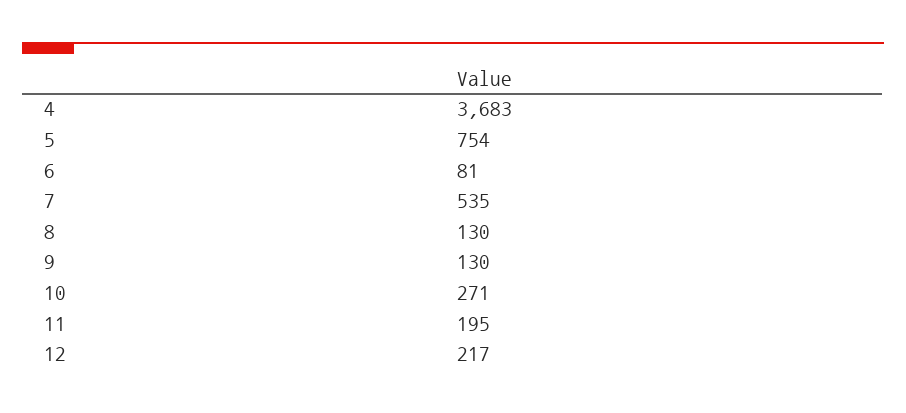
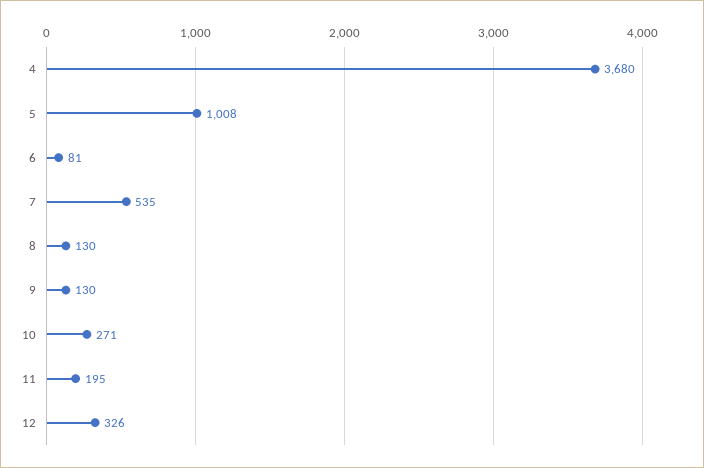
4: 3683 -> 3680
5: 754 -> 1008
12: 217 -> 326

